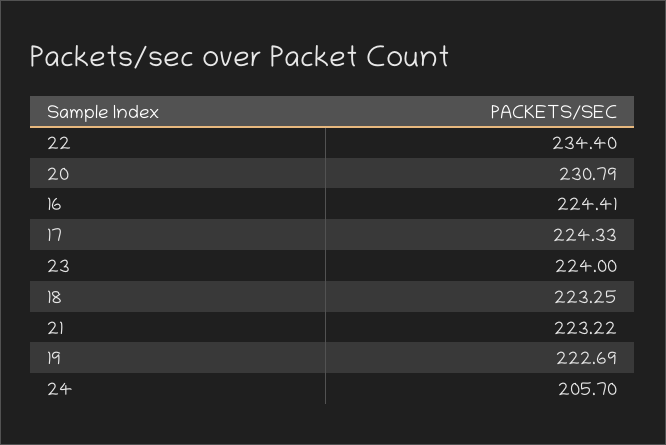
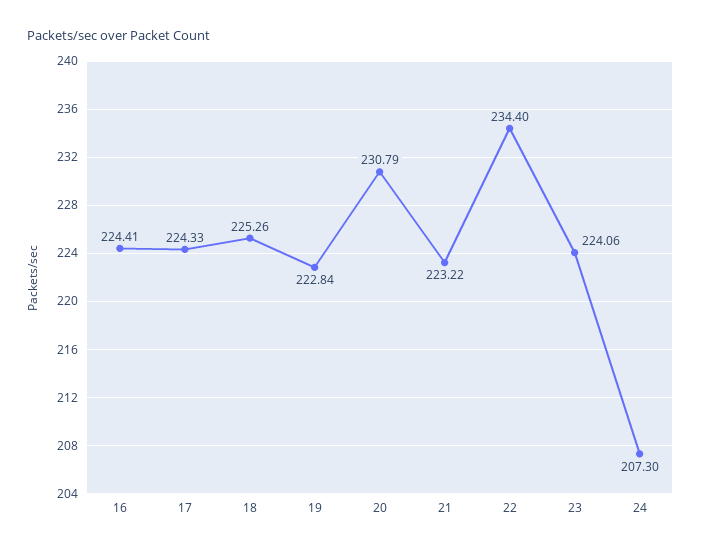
23: 224 -> 224.06
18: 223.25 -> 225.26
19: 222.69 -> 222.84
24: 205.7 -> 207.3

